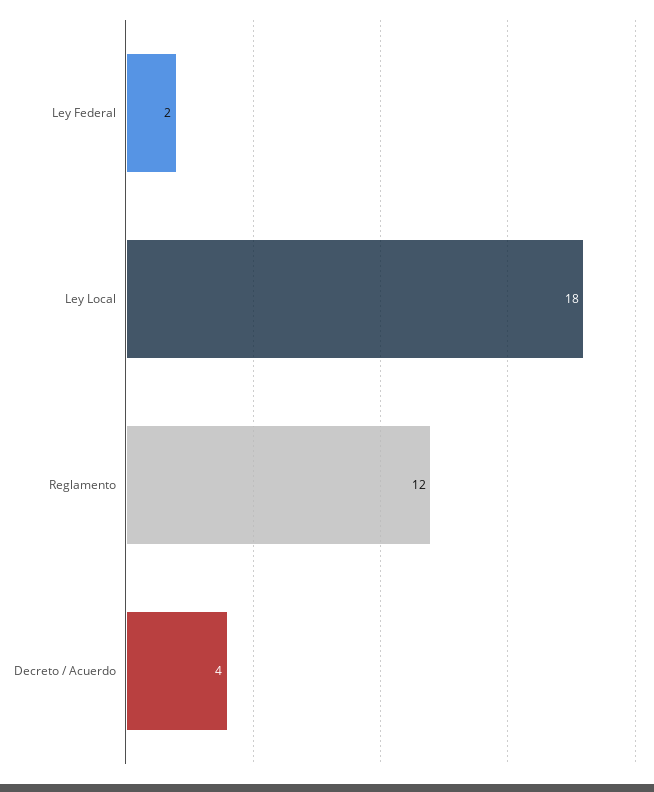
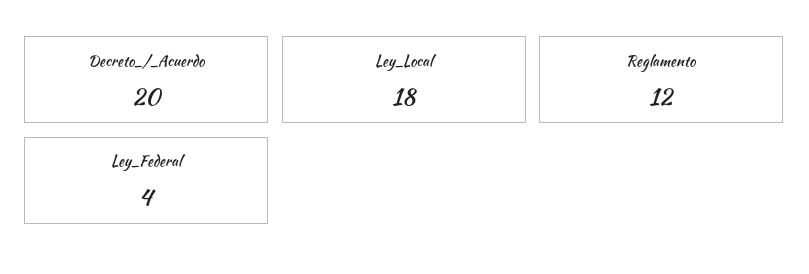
Ley Federal: 2 -> 4
Decreto / Acuerdo: 4 -> 20

